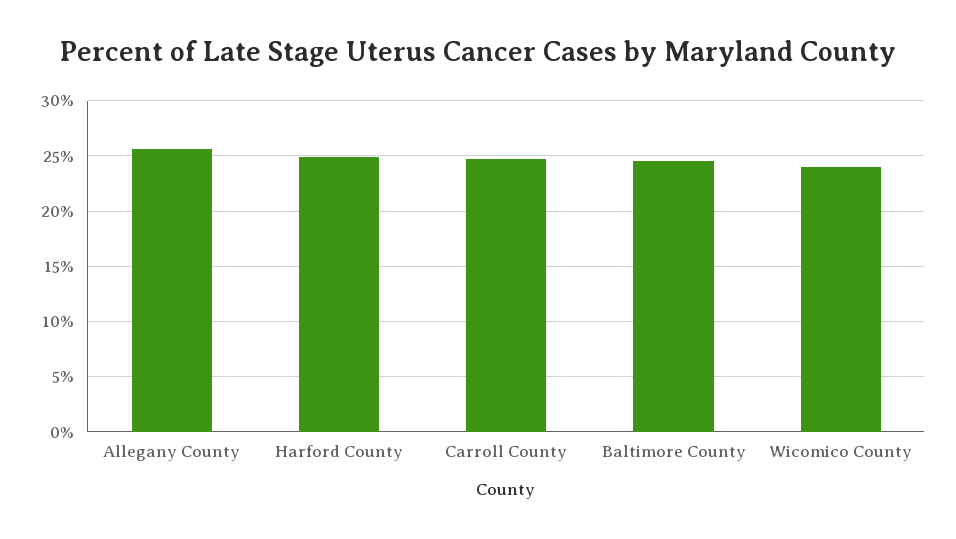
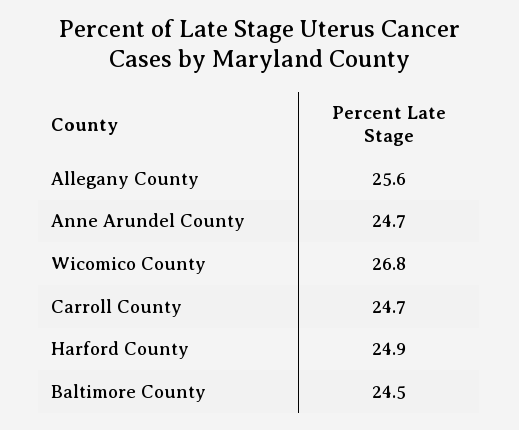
Wicomico County: 24 -> 26.8
Anne Arundel County: none -> 24.7

